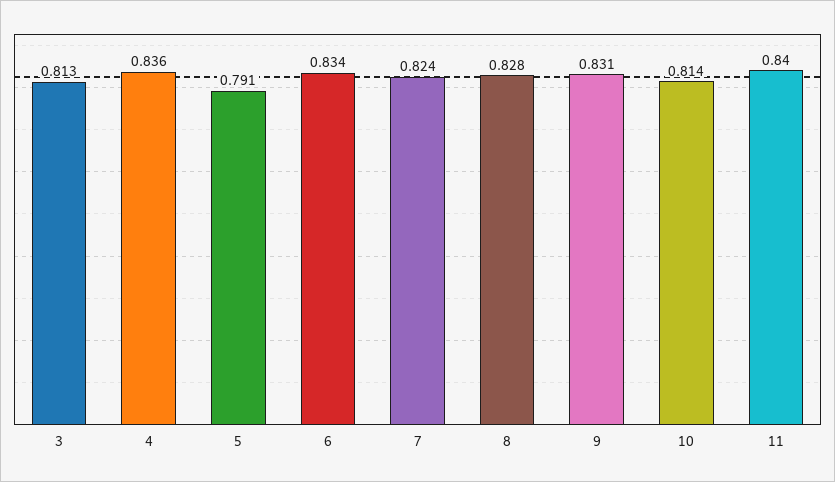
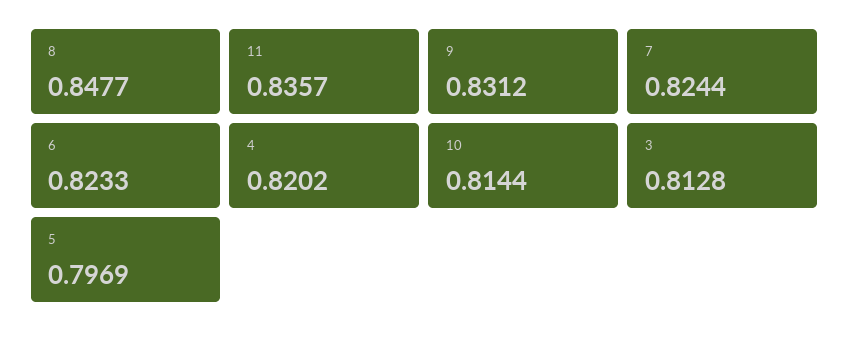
4: 0.836 -> 0.8202
5: 0.791 -> 0.7969
6: 0.834 -> 0.8233
8: 0.828 -> 0.8477
11: 0.84 -> 0.8357

